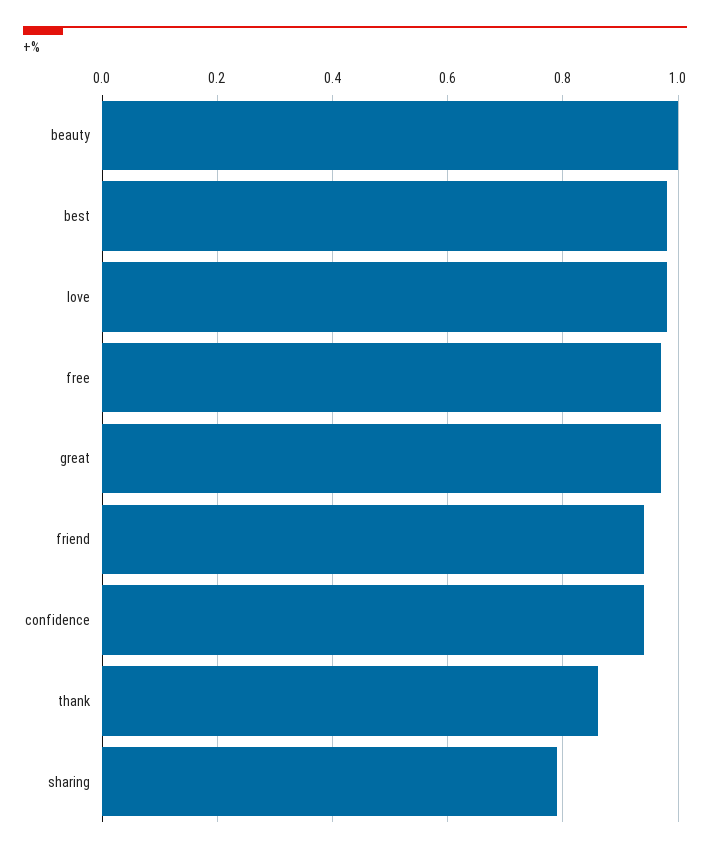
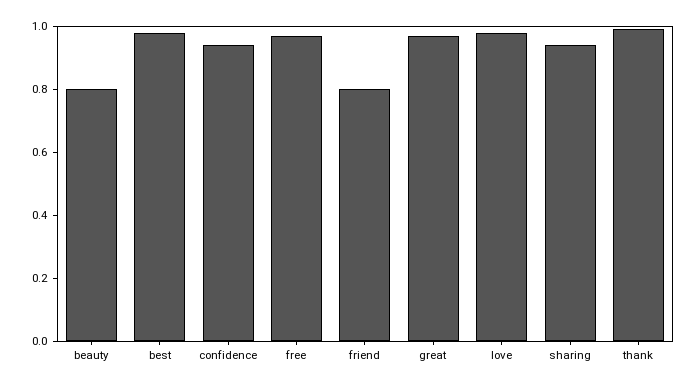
beauty: 1 -> 0.8
friend: 0.95 -> 0.8
thank: 0.85 -> 1
sharing: 0.8 -> 0.95

